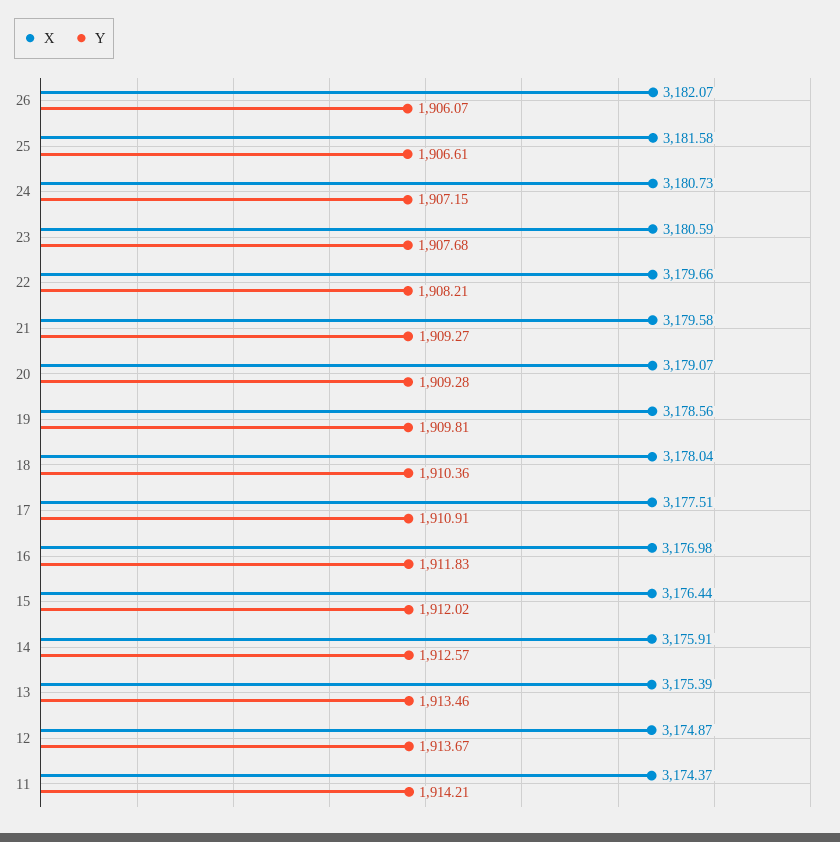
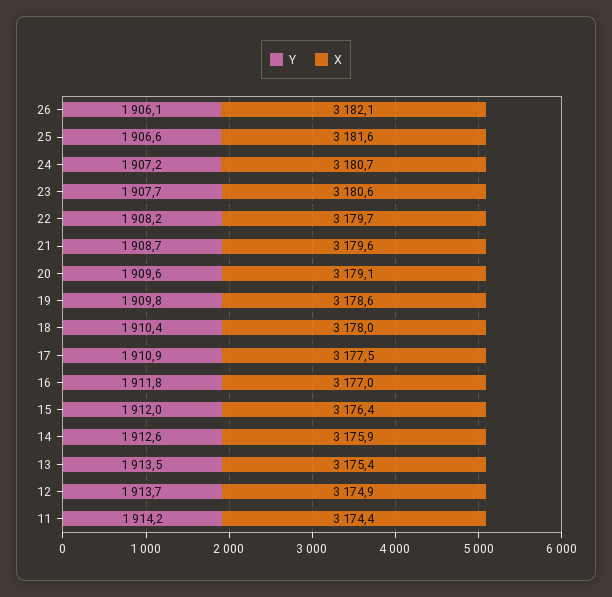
Y, 21: 1909.27 -> 1908.7
Y, 20: 1909.28 -> 1909.6

